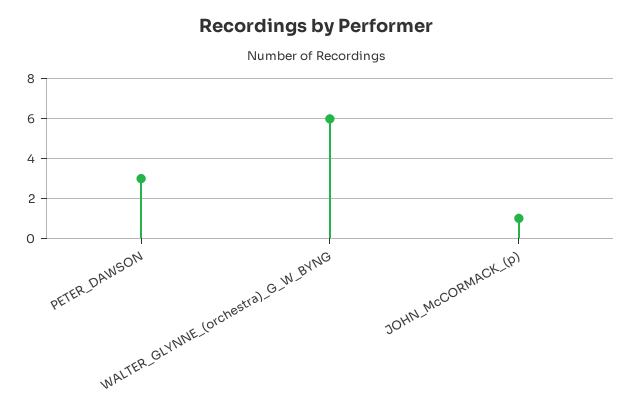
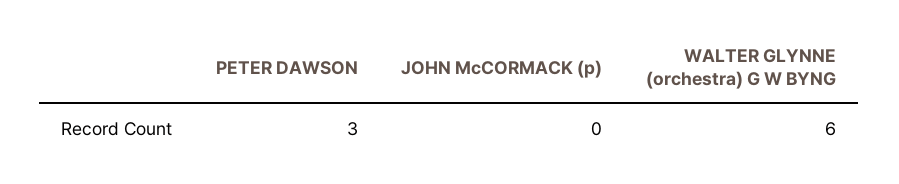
JOHN_McCORMACK_(p): 1 -> 0

